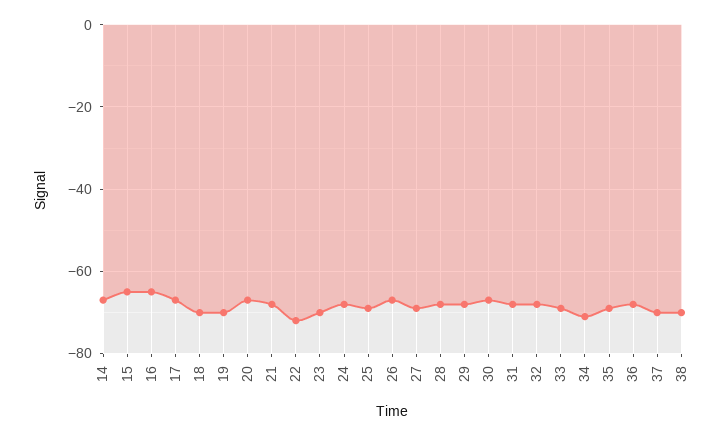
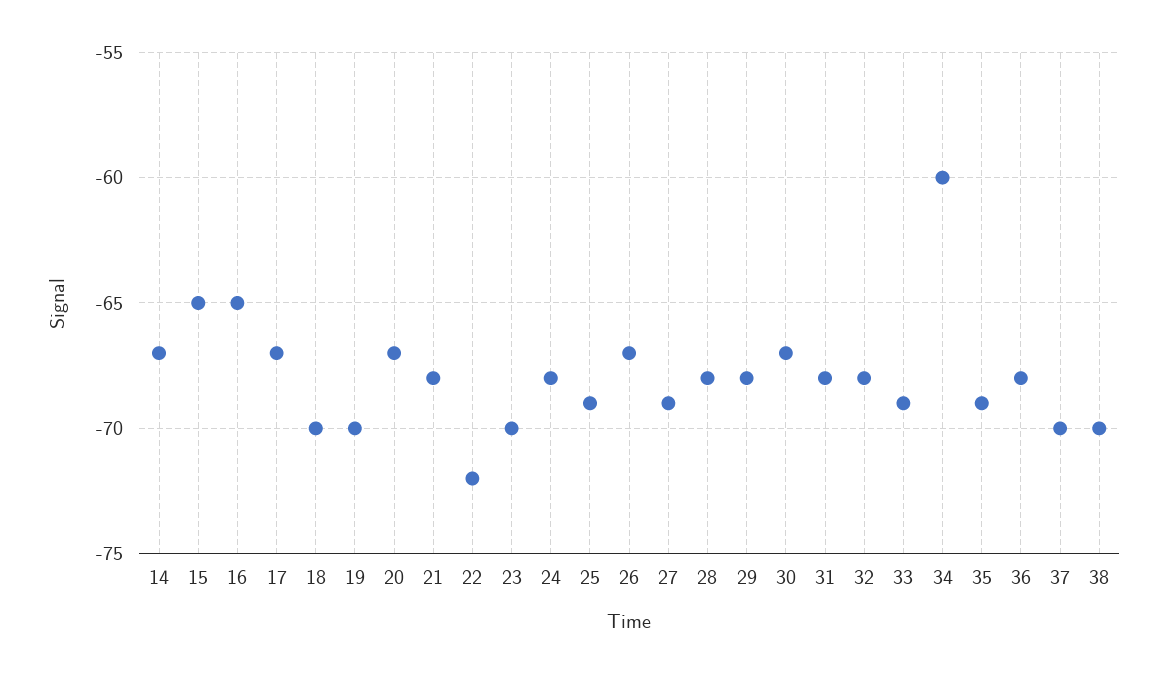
34: -70 -> -60

